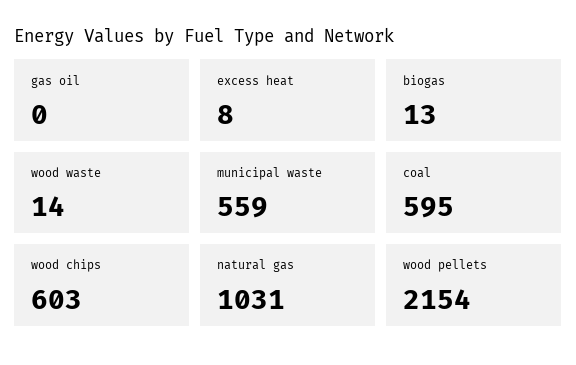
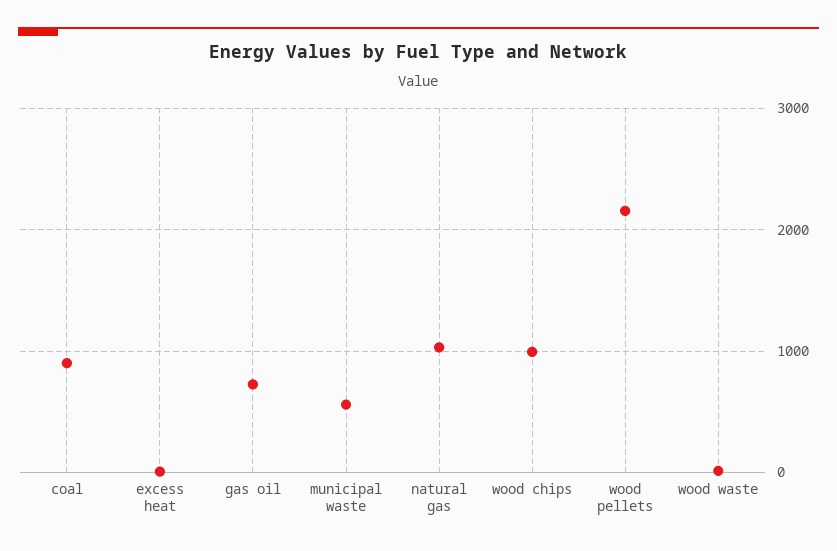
gas oil: 0 -> 700
biogas: 13 -> none
coal: 595 -> 900
wood chips: 603 -> 1000

